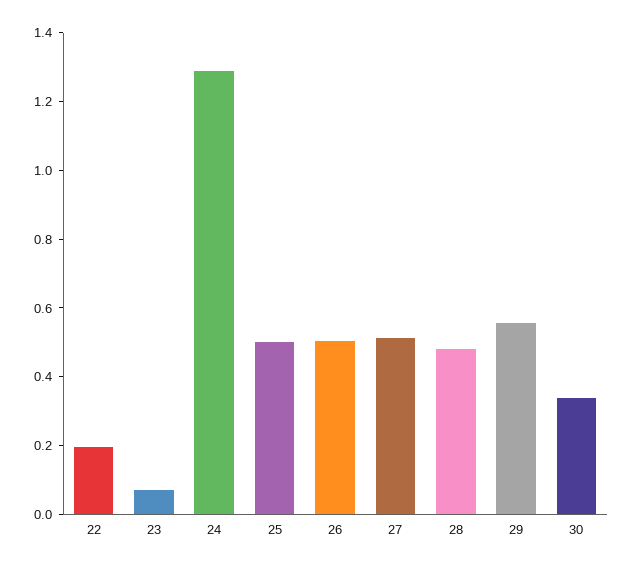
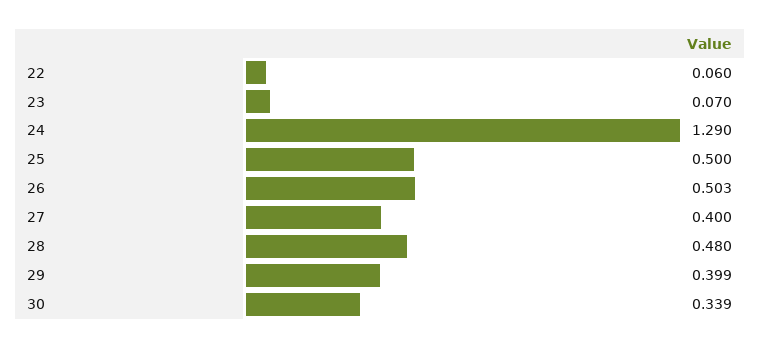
22: 0.2 -> 0.06
27: 0.5 -> 0.4
29: 0.55 -> 0.399

